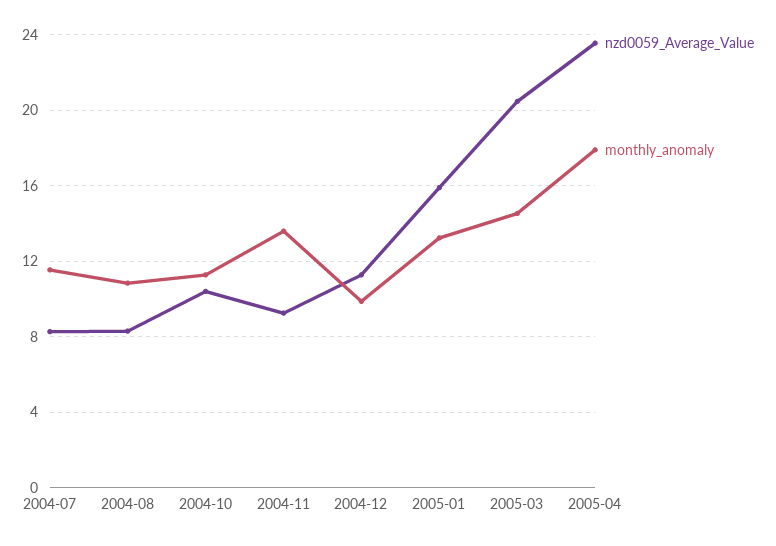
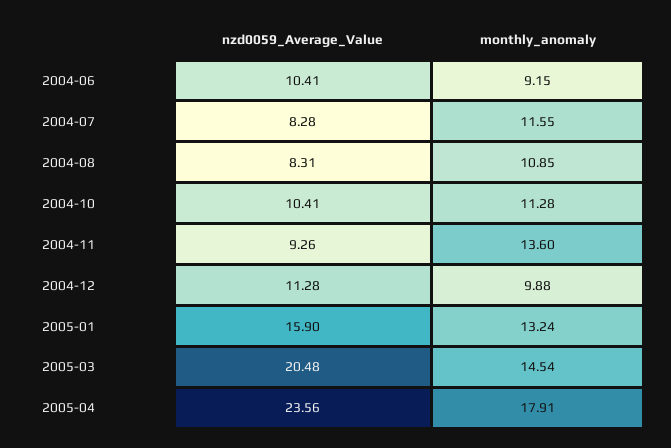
nzd0059_Average_Value, 2004-06: none -> 10.41
monthly_anomaly, 2004-06: none -> 9.15

